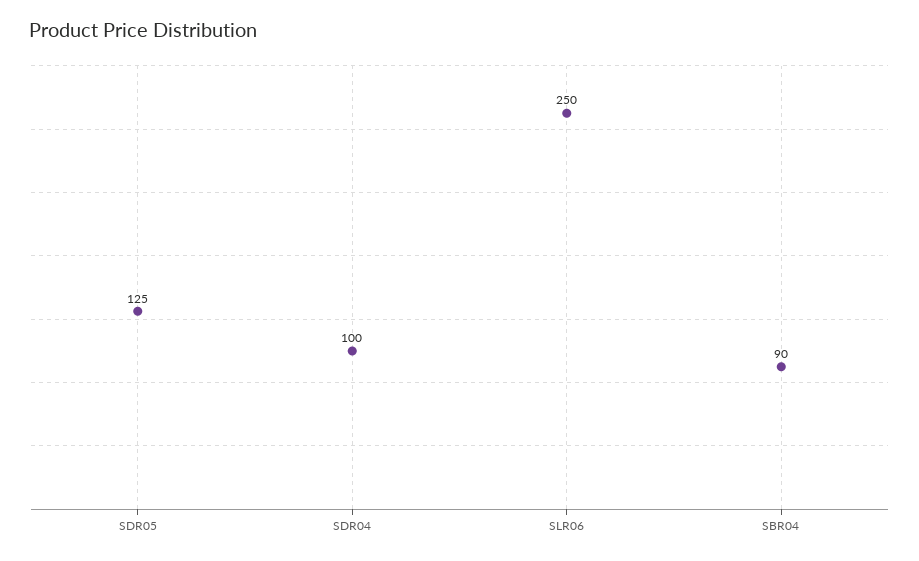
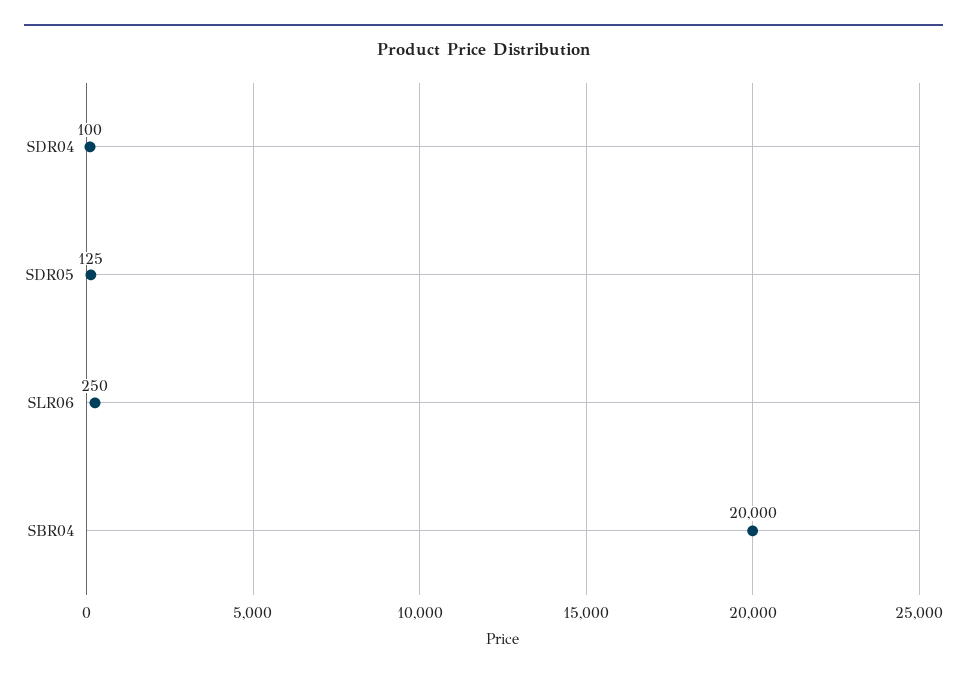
SBR04: 90 -> 20000

